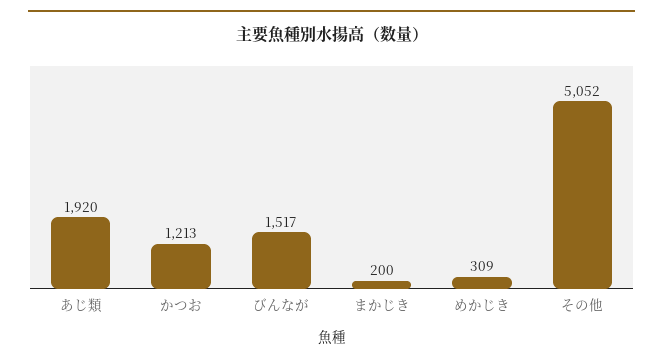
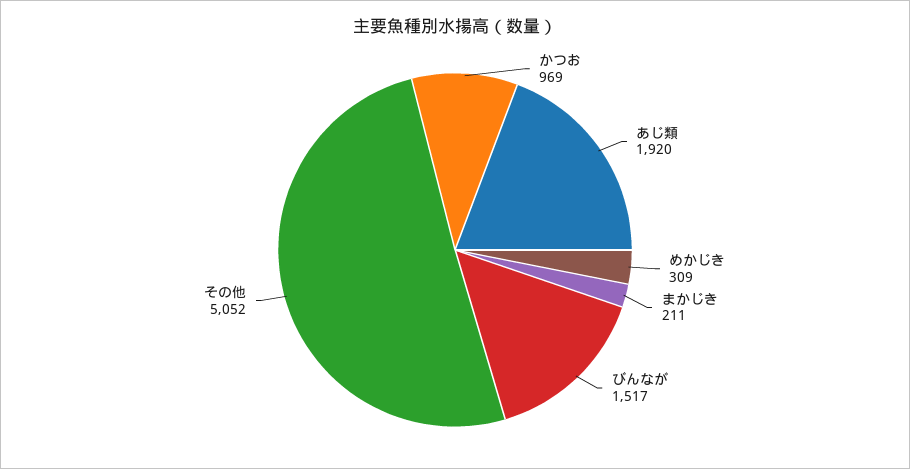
かつお: 1213 -> 969
まかじき: 200 -> 211

